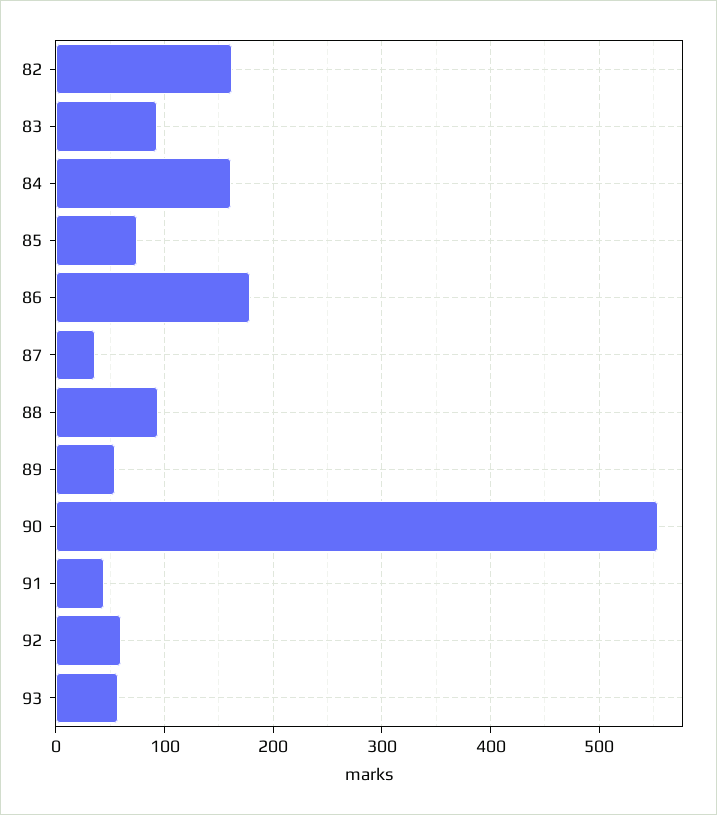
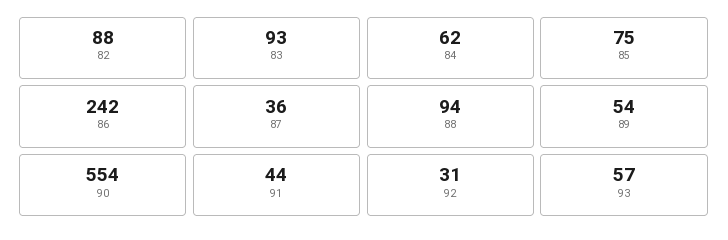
82: 160 -> 88
84: 160 -> 62
86: 180 -> 242
92: 60 -> 31

